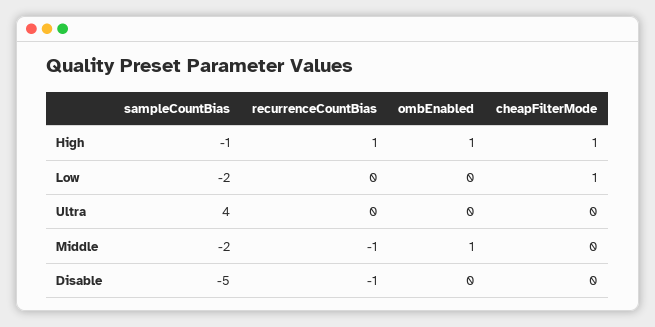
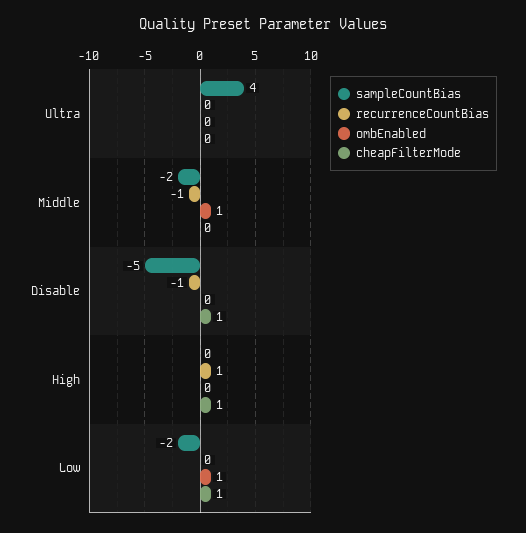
sampleCountBias, High: -1 -> 0
ombEnabled, High: 1 -> 0
ombEnabled, Low: 0 -> 1
cheapFilterMode, Disable: 0 -> 1

